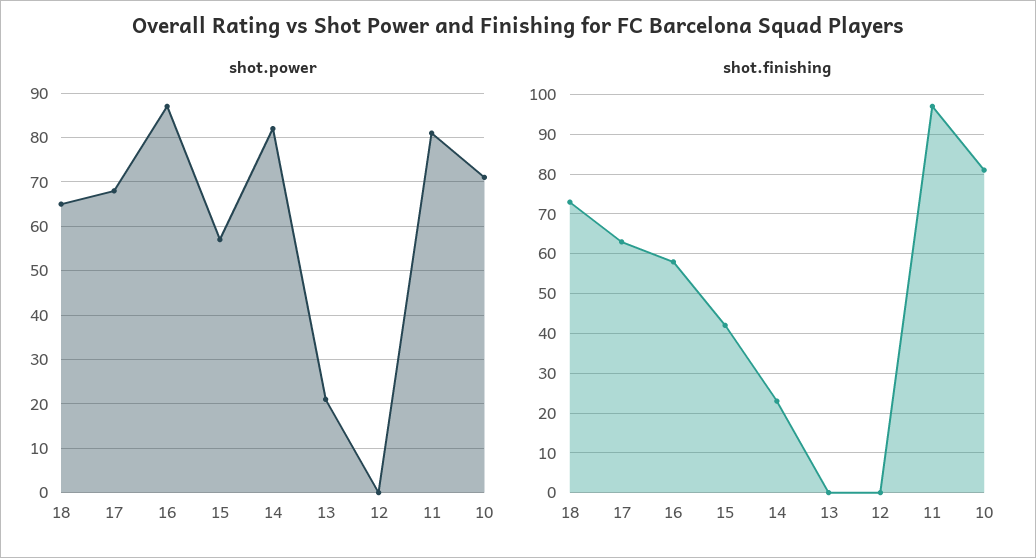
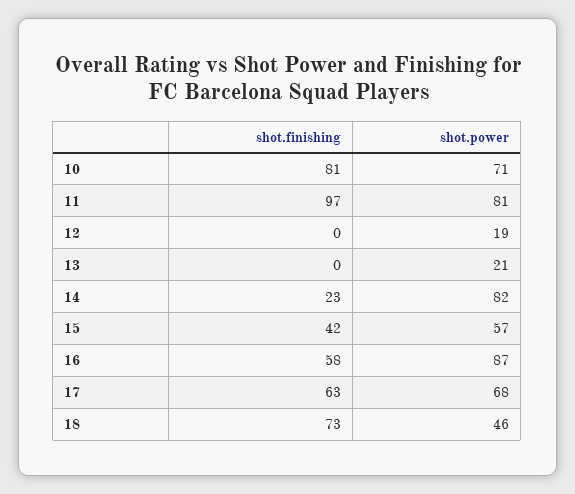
shot.power, 18: 65 -> 46
shot.power, 12: 0 -> 19

